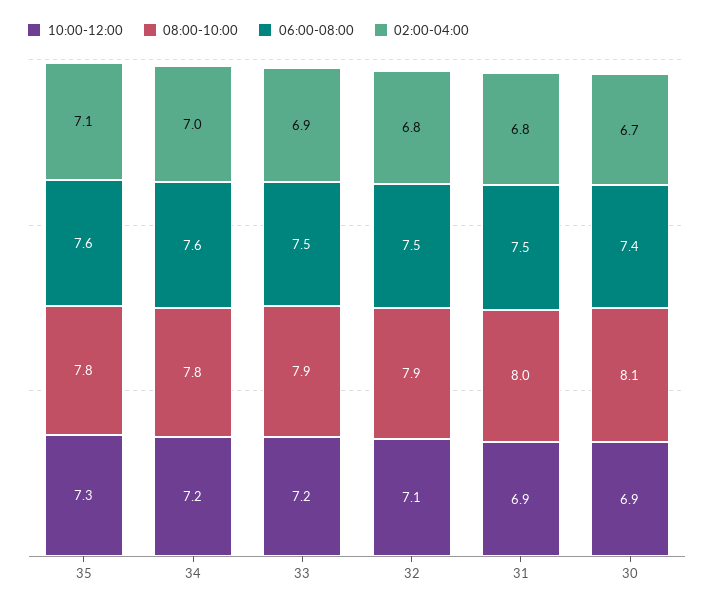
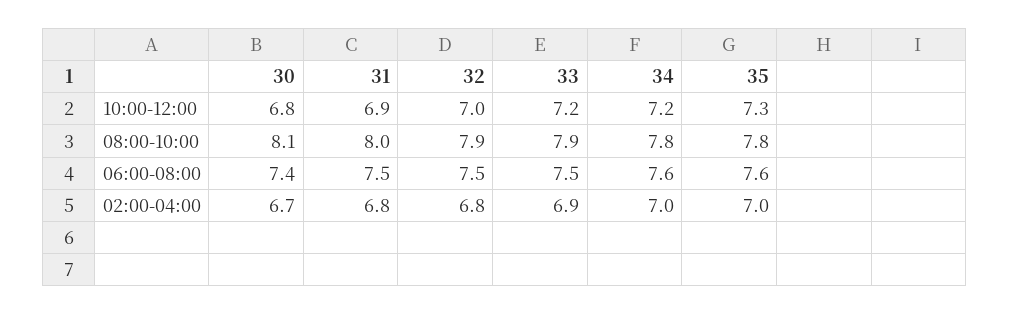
02:00-04:00, 35: 7.1 -> 7
10:00-12:00, 32: 7.1 -> 7
10:00-12:00, 30: 6.9 -> 6.8

